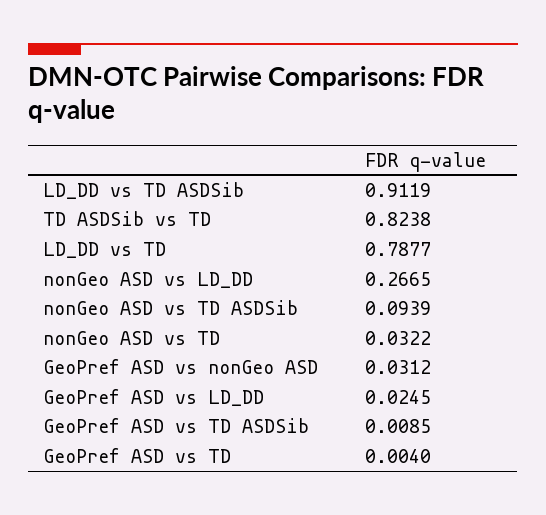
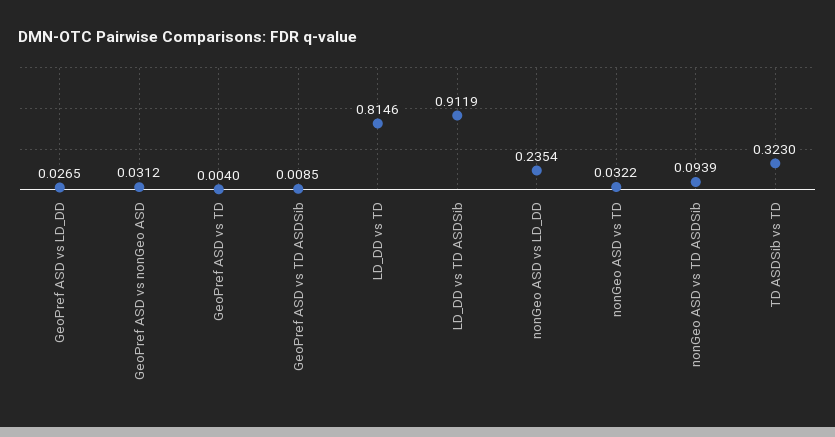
TD ASDSib vs TD: 0.8238 -> 0.323
LD_DD vs TD: 0.7877 -> 0.8146
nonGeo ASD vs LD_DD: 0.2665 -> 0.2354
GeoPref ASD vs LD_DD: 0.0245 -> 0.0265

